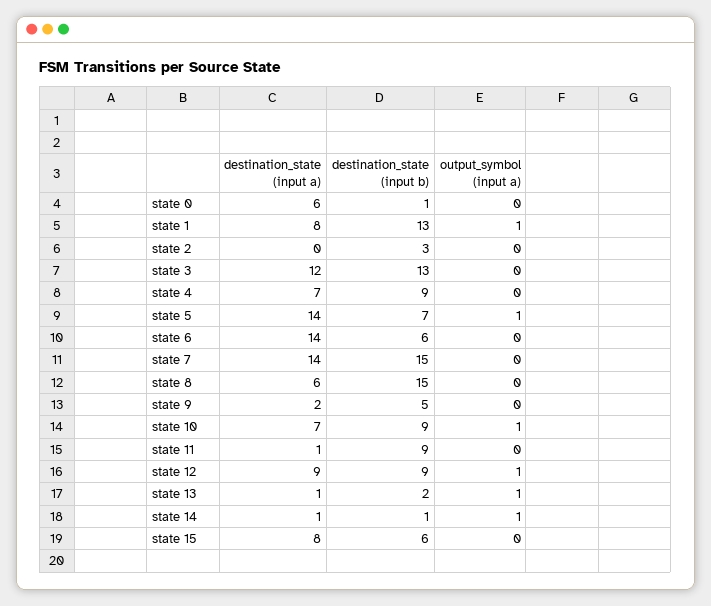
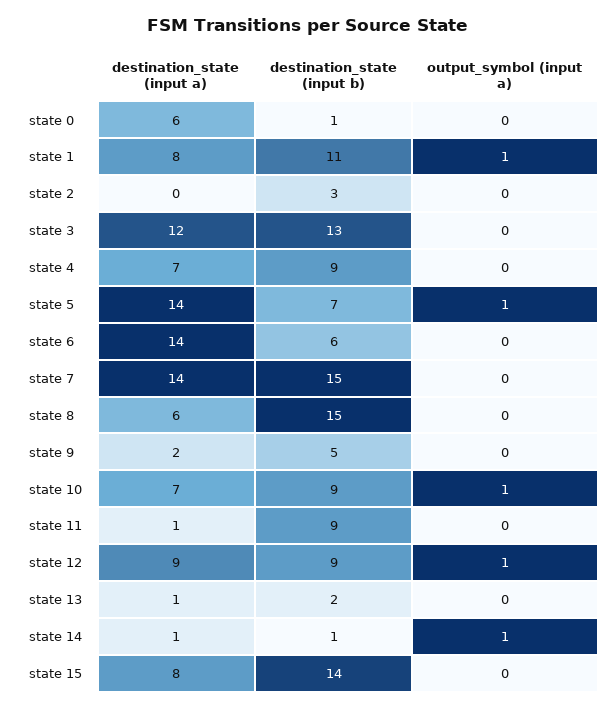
destination_state (input b), state 1: 13 -> 11
output_symbol (input a), state 13: 1 -> 0
destination_state (input b), state 15: 6 -> 14

